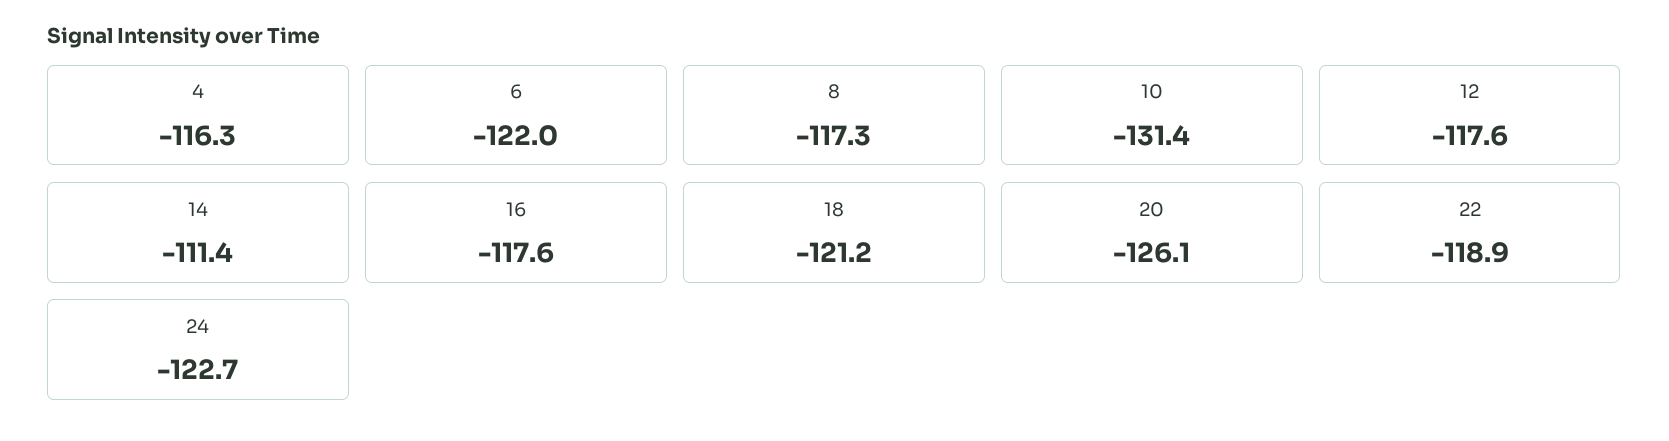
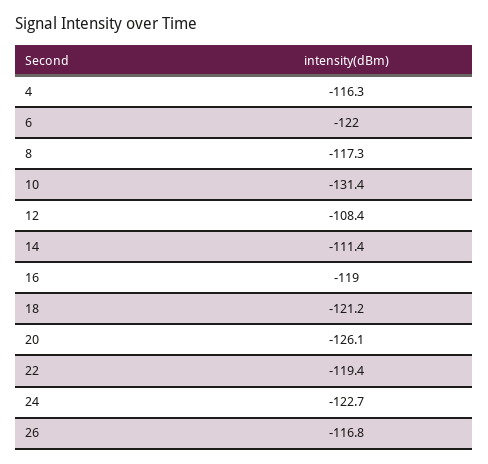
12: -117.6 -> -108.4
16: -117.6 -> -119
22: -118.9 -> -119.4
26: none -> -116.8

